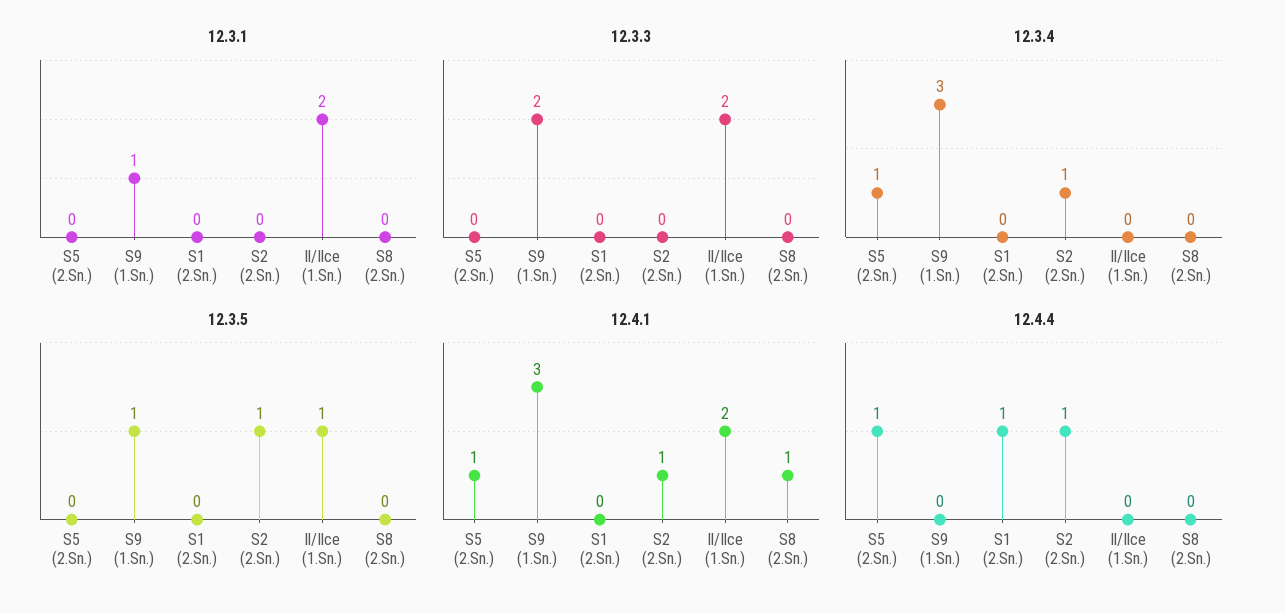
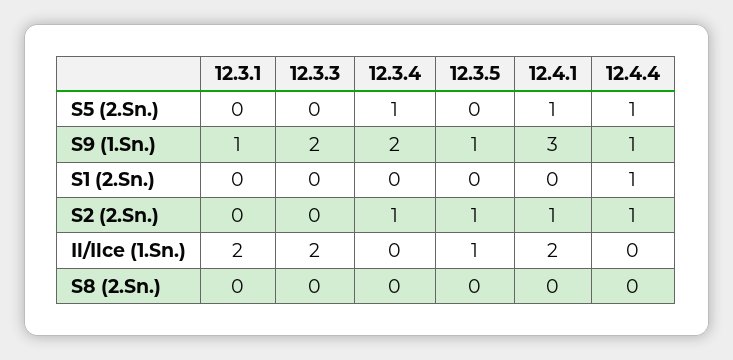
12.3.4, S9 (1.Sn.): 3 -> 2
12.4.1, S8 (2.Sn.): 1 -> 0
12.4.4, S9 (1.Sn.): 0 -> 1

